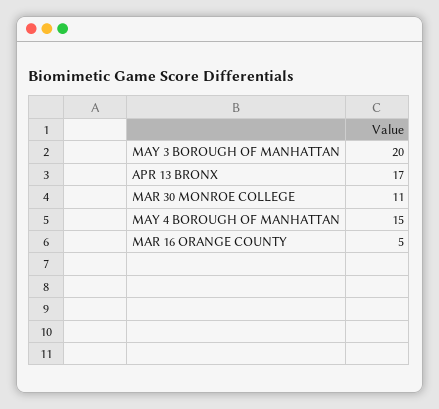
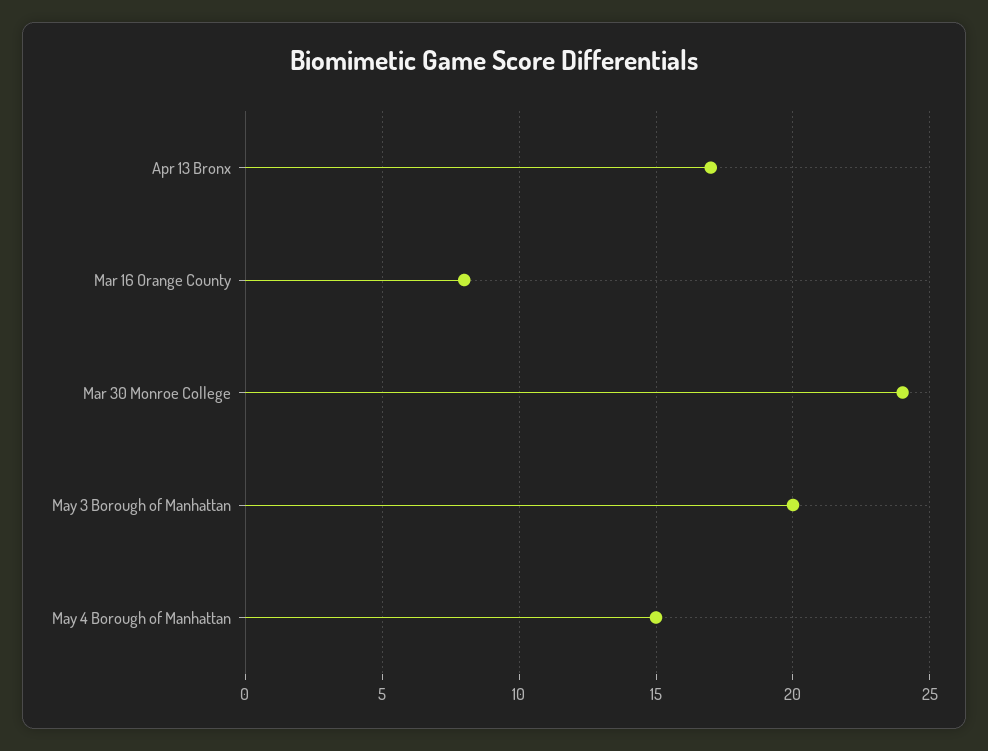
MAR 30 MONROE COLLEGE: 11 -> 24
MAR 16 ORANGE COUNTY: 5 -> 8

